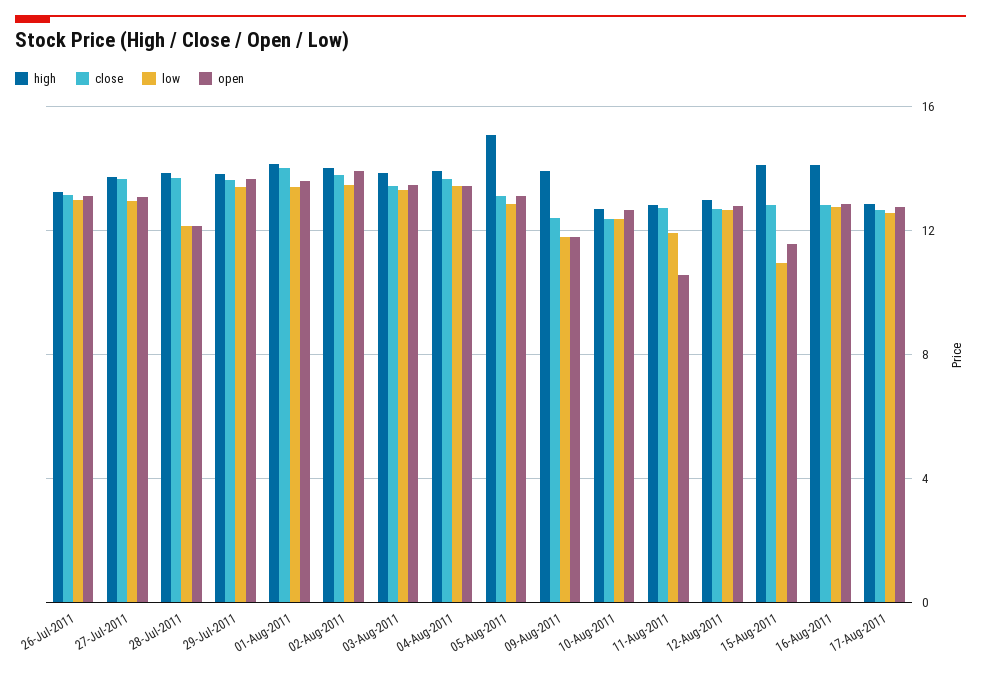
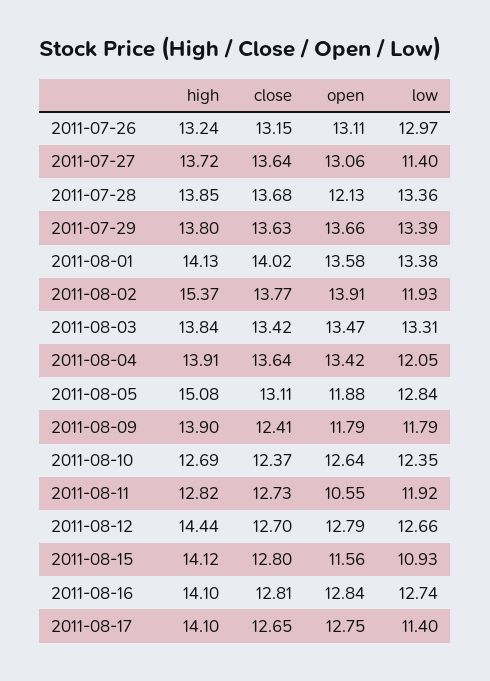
low, 27-Jul-2011: 13 -> 11.4
low, 28-Jul-2011: 12 -> 13.36
high, 02-Aug-2011: 14 -> 15.37
low, 02-Aug-2011: 13.5 -> 11.93
low, 04-Aug-2011: 13.5 -> 12.05
open, 05-Aug-2011: 13 -> 11.88
high, 12-Aug-2011: 13 -> 14.44
high, 17-Aug-2011: 13 -> 14.1
low, 17-Aug-2011: 12.5 -> 11.4

